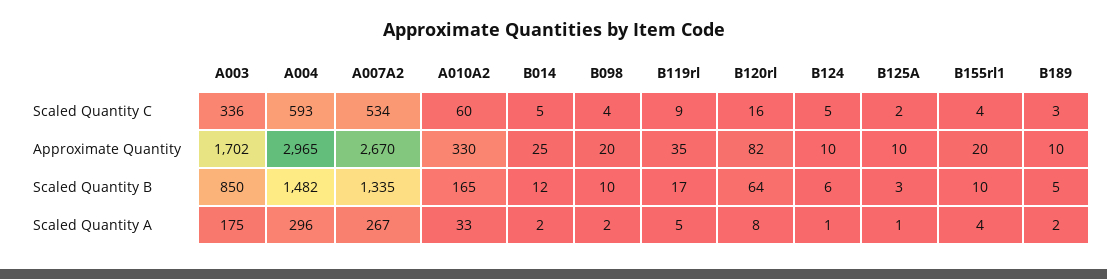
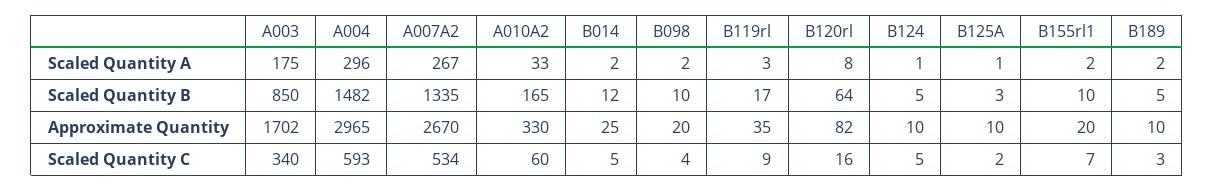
A003, Scaled Quantity C: 336 -> 340
B155rl1, Scaled Quantity C: 4 -> 7
B124, Scaled Quantity B: 6 -> 5
B119rl, Scaled Quantity A: 5 -> 3
B155rl1, Scaled Quantity A: 4 -> 2

